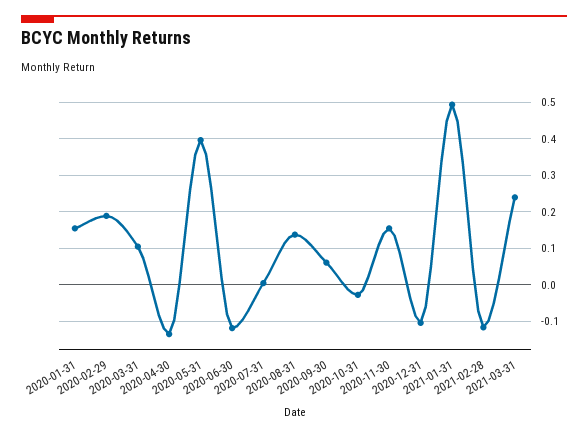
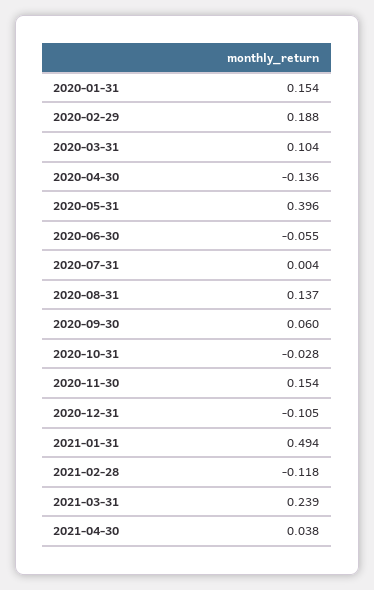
2020-06-30: -0.12 -> -0.055
2021-04-30: none -> 0.038

